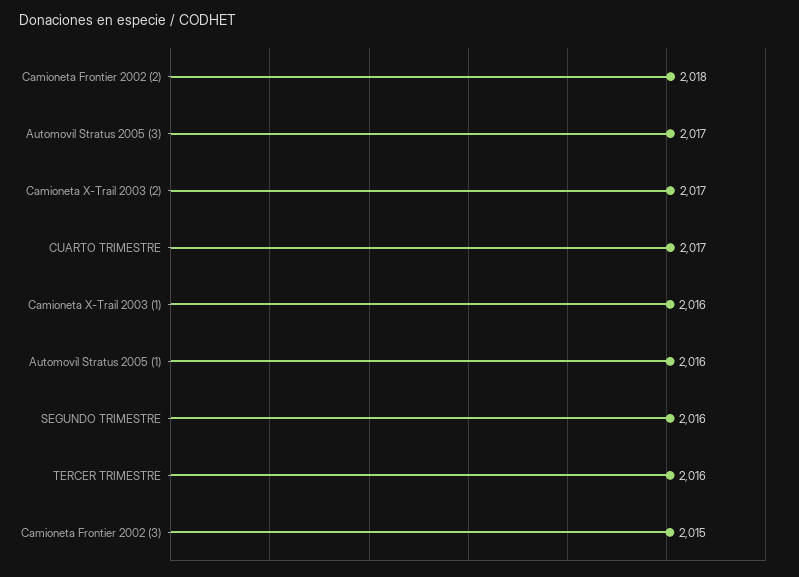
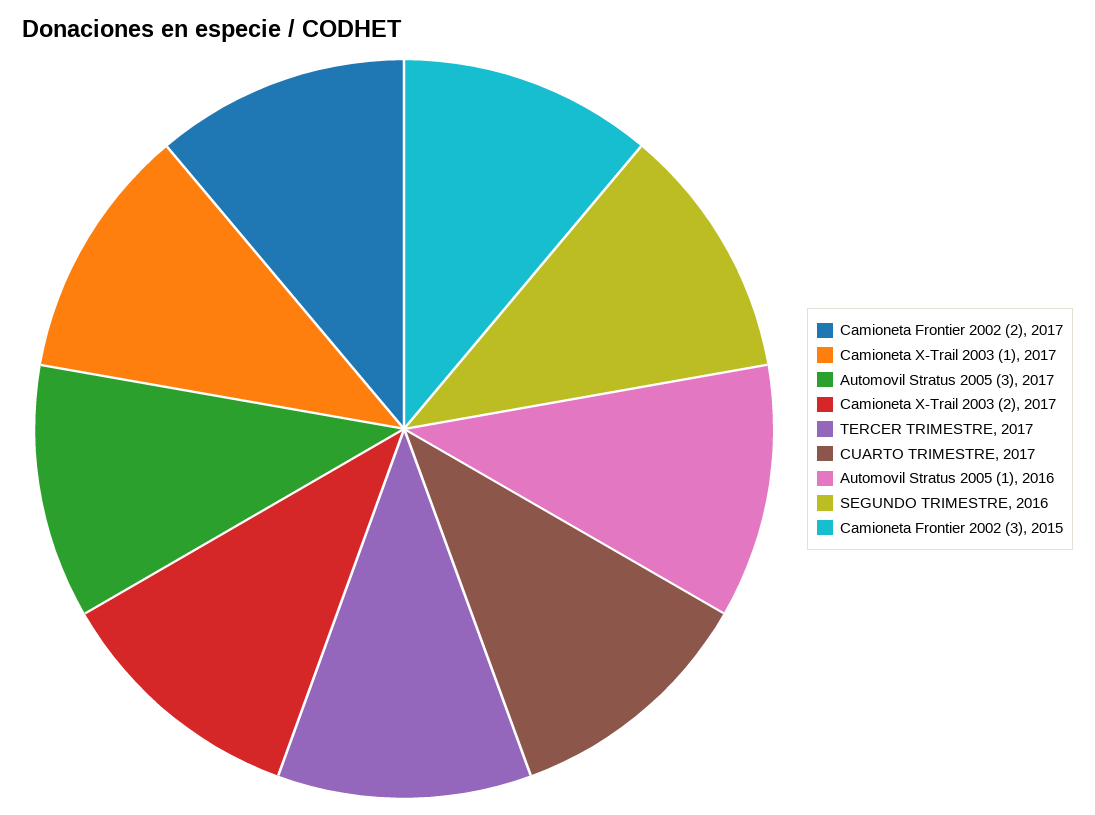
Camioneta Frontier 2002 (2): 2018 -> 2017
Camioneta X-Trail 2003 (1): 2016 -> 2017
TERCER TRIMESTRE: 2016 -> 2017

